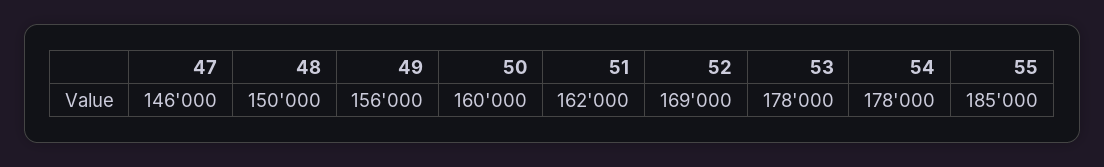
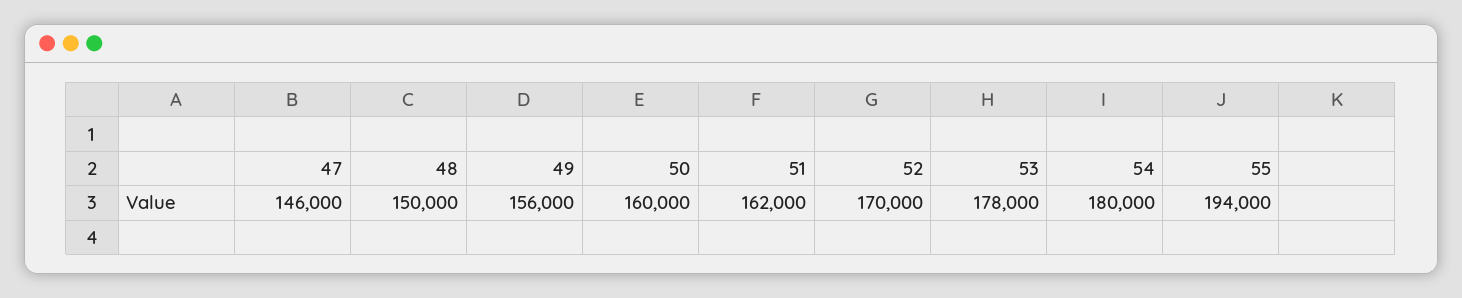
52: 169000 -> 170000
54: 178000 -> 180000
55: 185000 -> 194000

